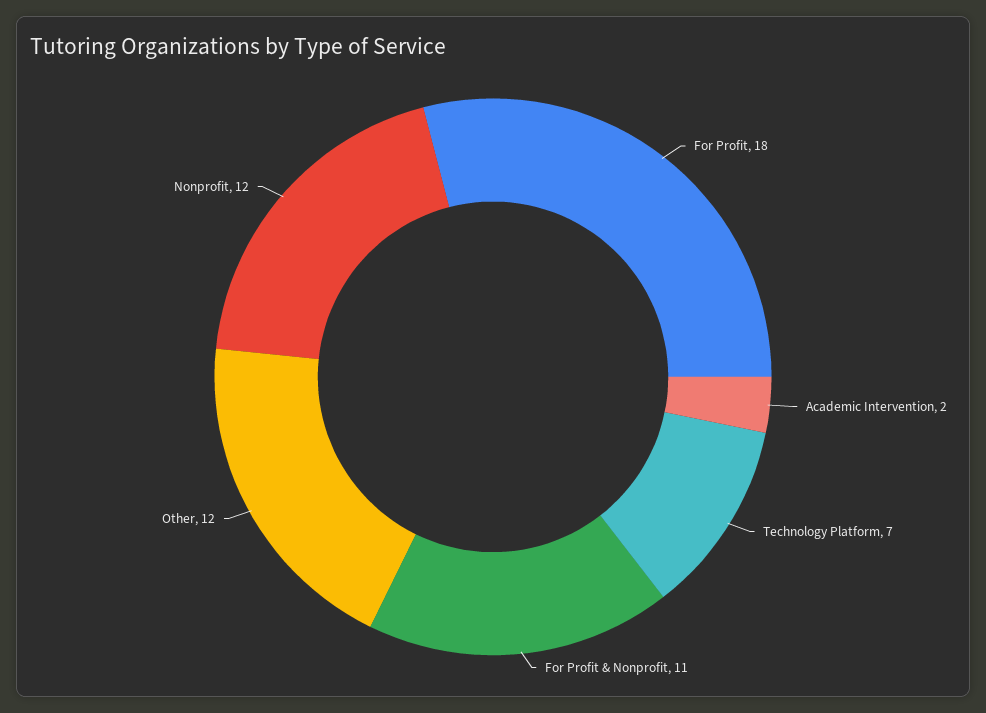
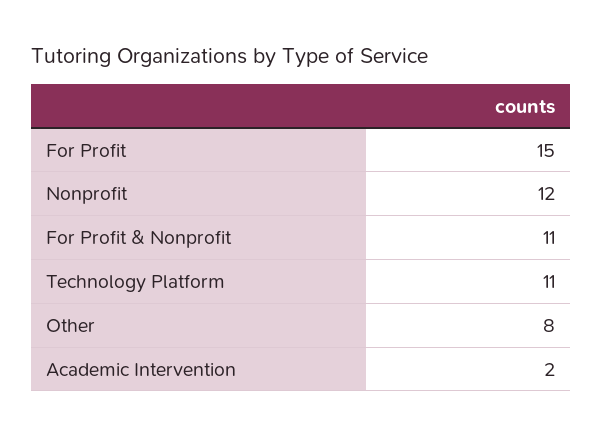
For Profit: 18 -> 15
Technology Platform: 7 -> 11
Other: 12 -> 8

